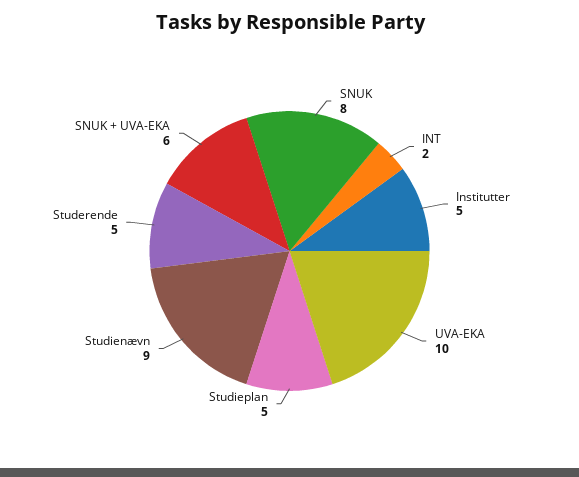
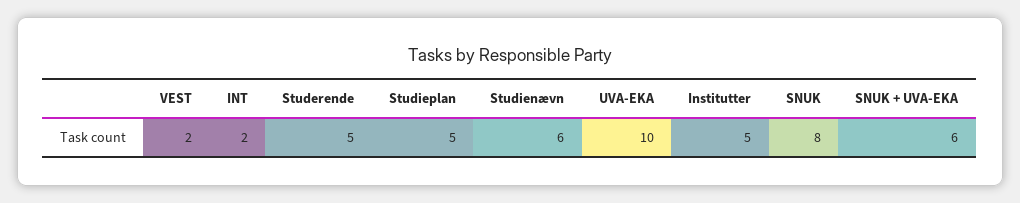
Studienævn: 9 -> 6
VEST: none -> 2

